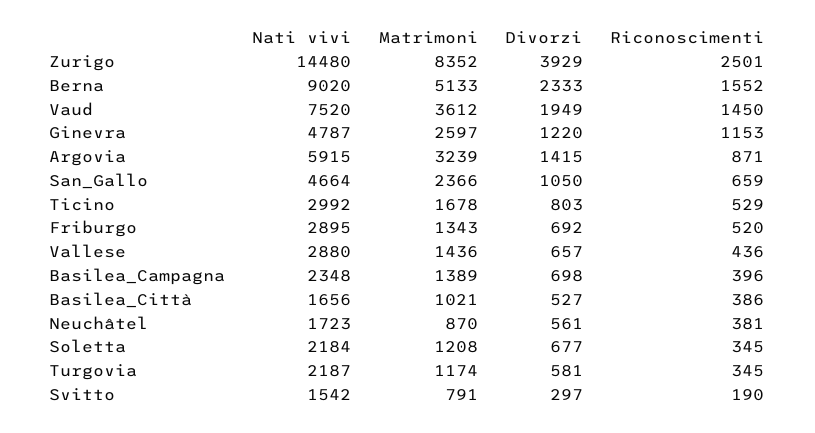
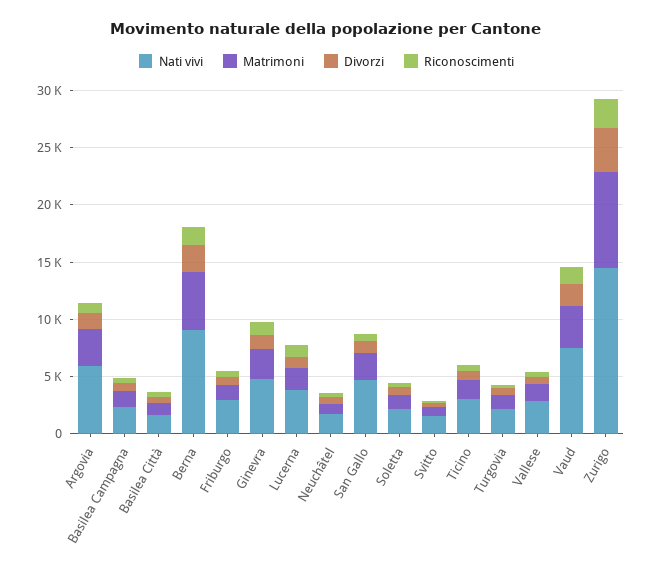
Nati vivi, Lucerna: none -> 4000
Matrimoni, Lucerna: none -> 2000
Divorzi, Lucerna: none -> 1000
Riconoscimenti, Lucerna: none -> 1000

